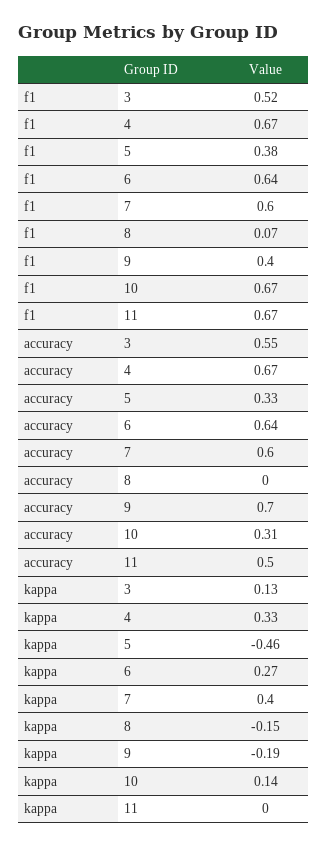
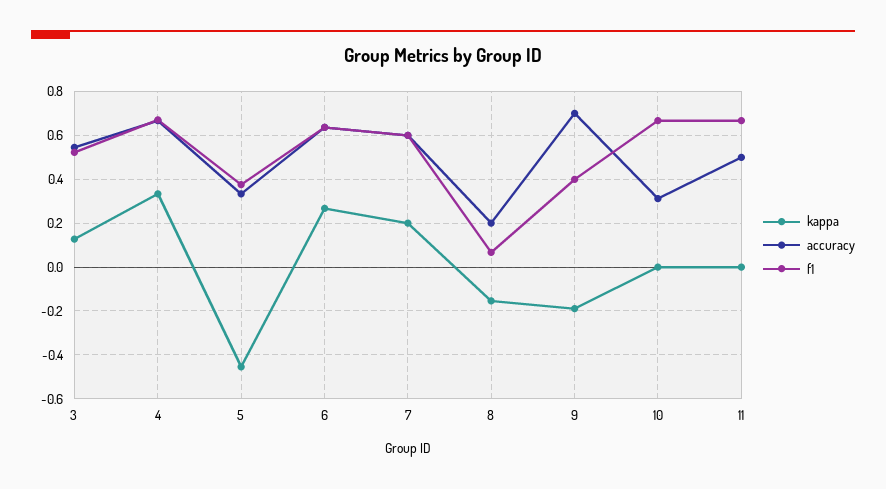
accuracy, 8: 0 -> 0.2
kappa, 7: 0.4 -> 0.2
kappa, 10: 0.14 -> 0

